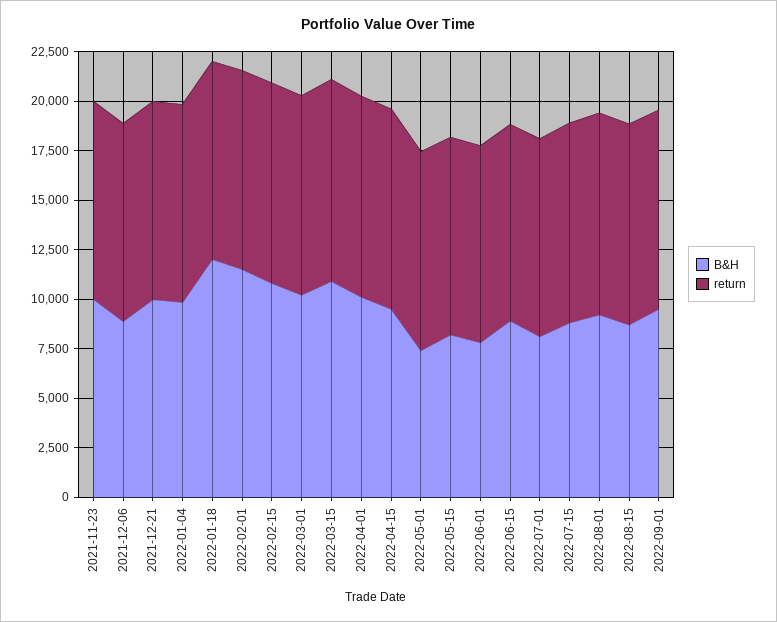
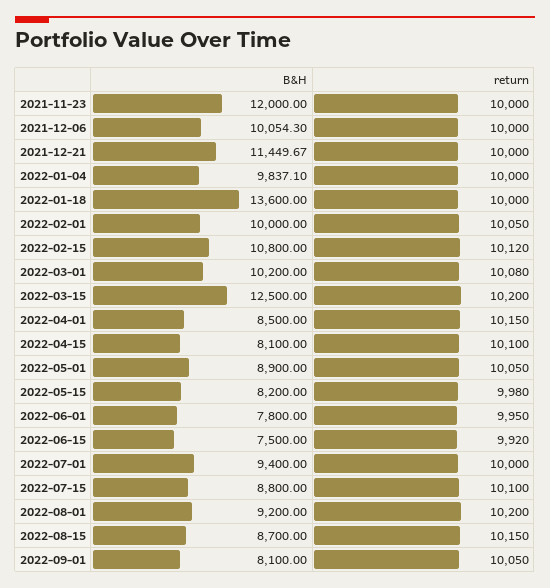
B&H, 2021-11-23: 10000 -> 12000
B&H, 2021-12-06: 9000 -> 10054.3
B&H, 2021-12-21: 10000 -> 11449.67
B&H, 2022-01-18: 12000 -> 13600
B&H, 2022-02-01: 11500 -> 10000
B&H, 2022-03-15: 11000 -> 12500
B&H, 2022-04-01: 10000 -> 8500
B&H, 2022-04-15: 9500 -> 8100
B&H, 2022-05-01: 7500 -> 8900
B&H, 2022-06-15: 9000 -> 7500
B&H, 2022-07-01: 8000 -> 9400
B&H, 2022-09-01: 9500 -> 8100

